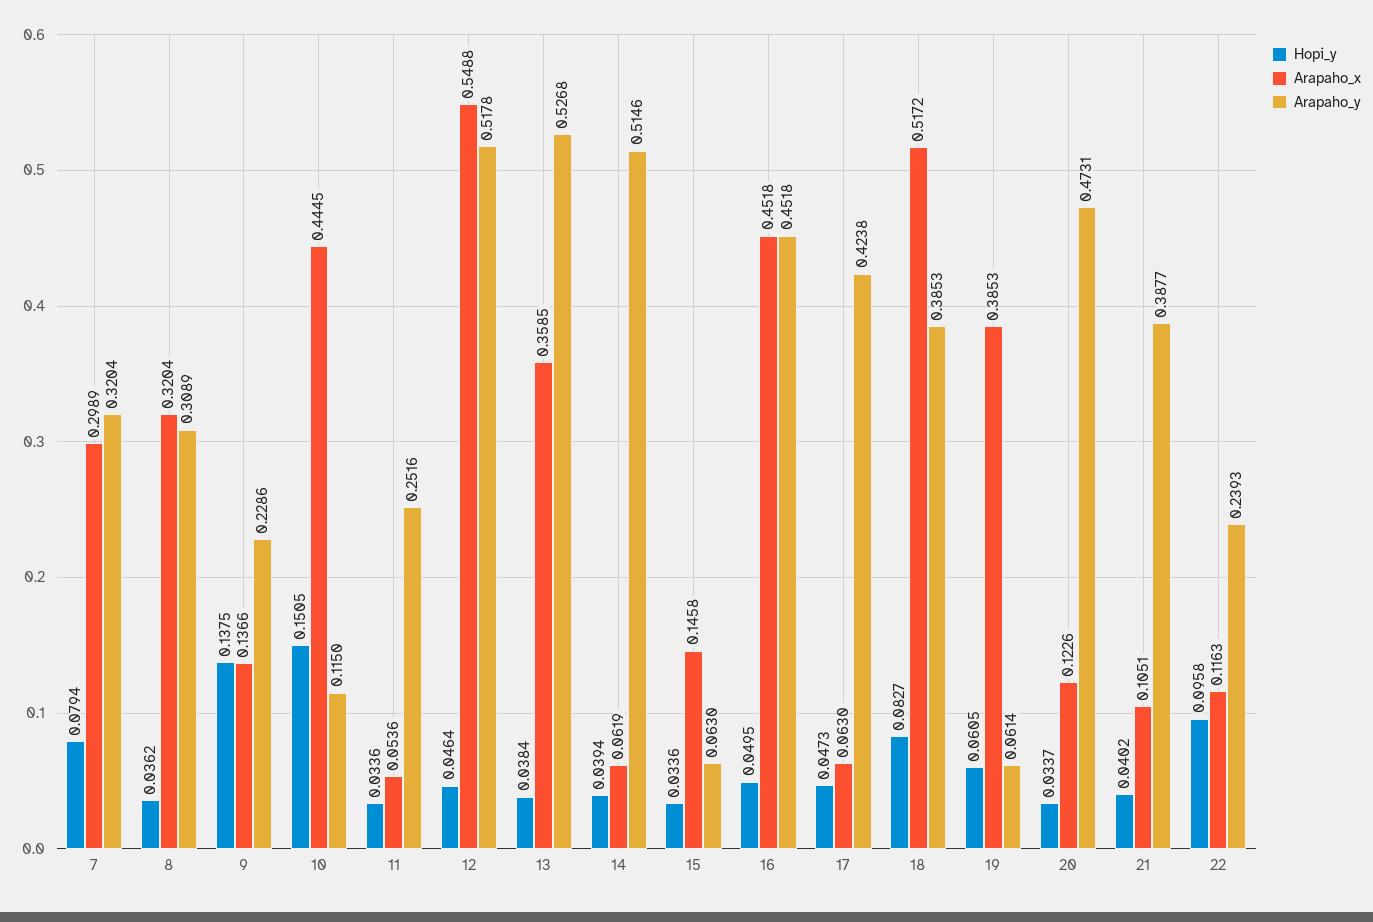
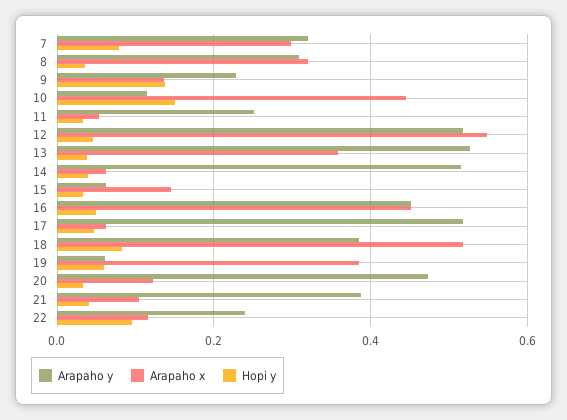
Arapaho_y, 17: 0.4238 -> 0.52

